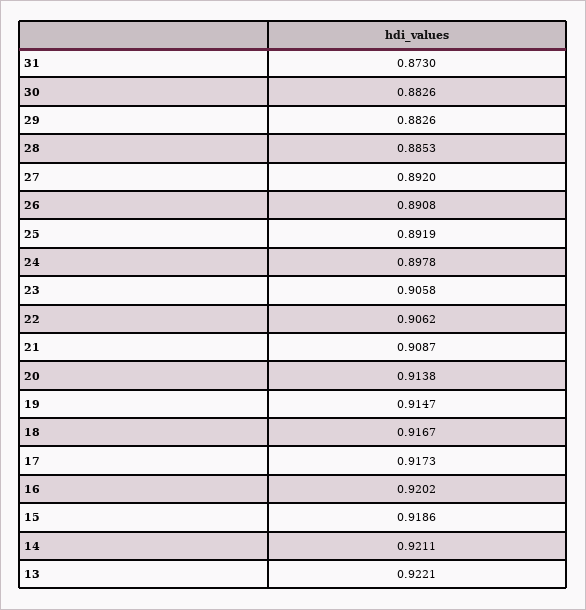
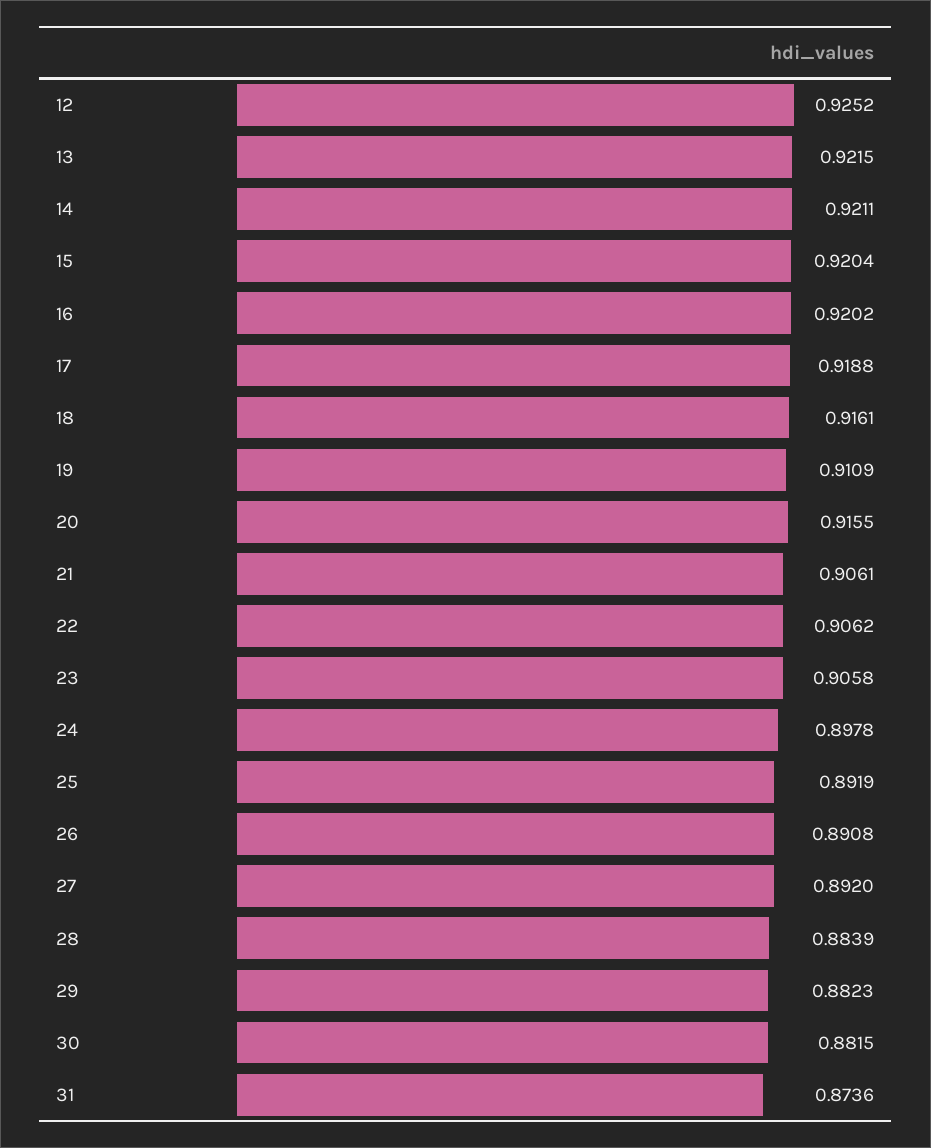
31: 0.873 -> 0.8736
30: 0.8826 -> 0.8815
29: 0.8826 -> 0.8823
28: 0.8853 -> 0.8839
21: 0.9087 -> 0.9061
20: 0.9138 -> 0.9155
19: 0.9147 -> 0.9109
18: 0.9167 -> 0.9161
17: 0.9173 -> 0.9188
15: 0.9186 -> 0.9204
13: 0.9221 -> 0.9215
12: none -> 0.9252

